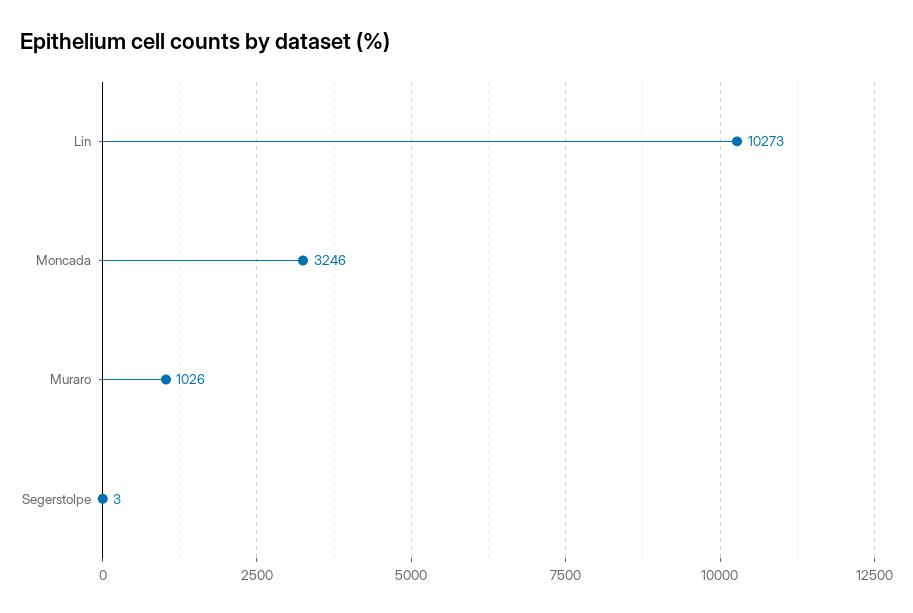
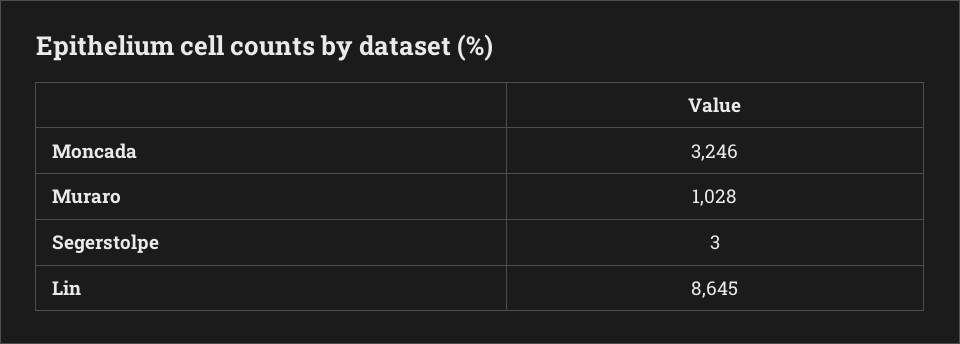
Lin: 10273 -> 8645
Muraro: 1026 -> 1028

